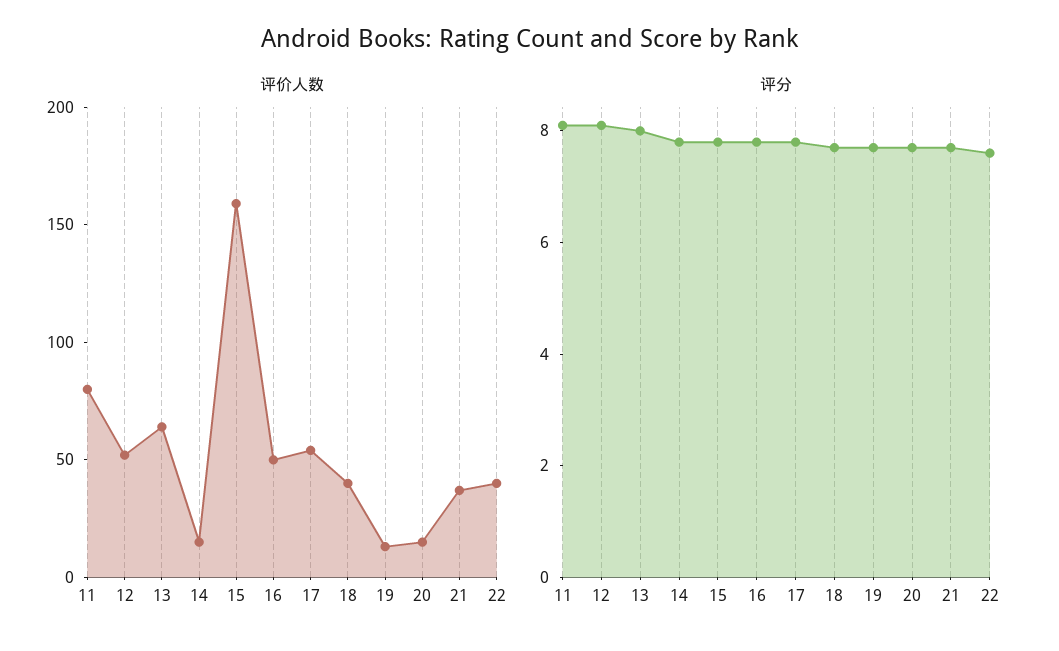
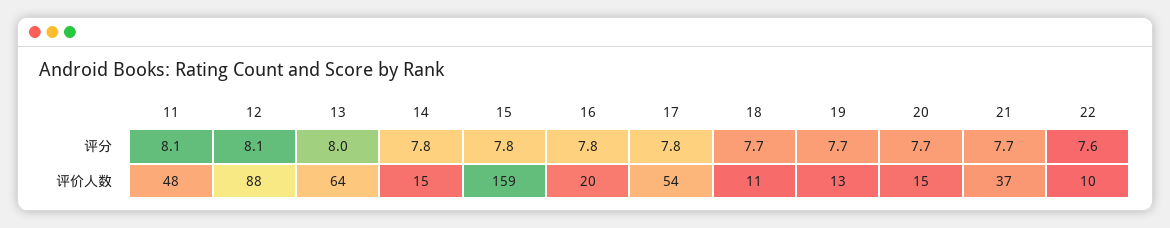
评价人数, 11: 80 -> 48
评价人数, 12: 50 -> 88
评价人数, 16: 50 -> 20
评价人数, 18: 40 -> 11
评价人数, 22: 40 -> 10

